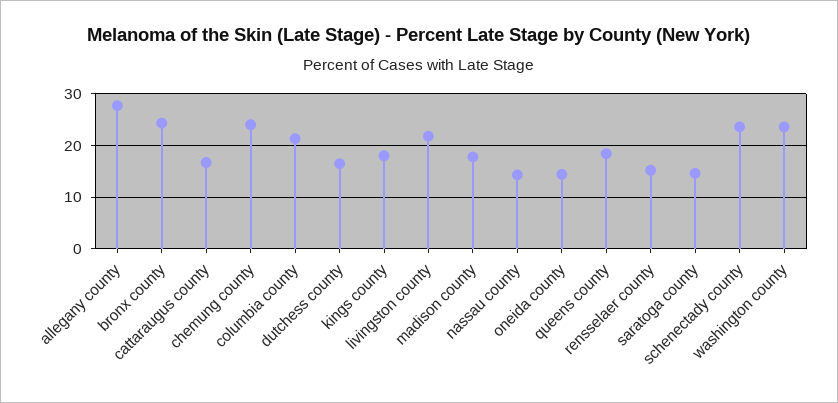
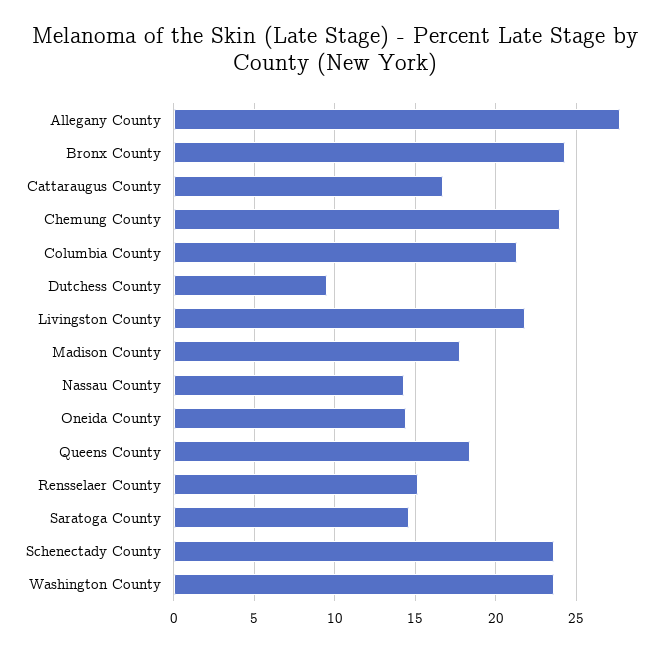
dutchess county: 16 -> 9.5
kings county: 18 -> none

